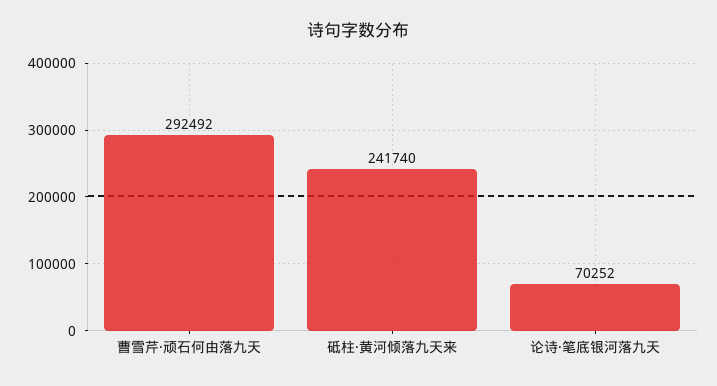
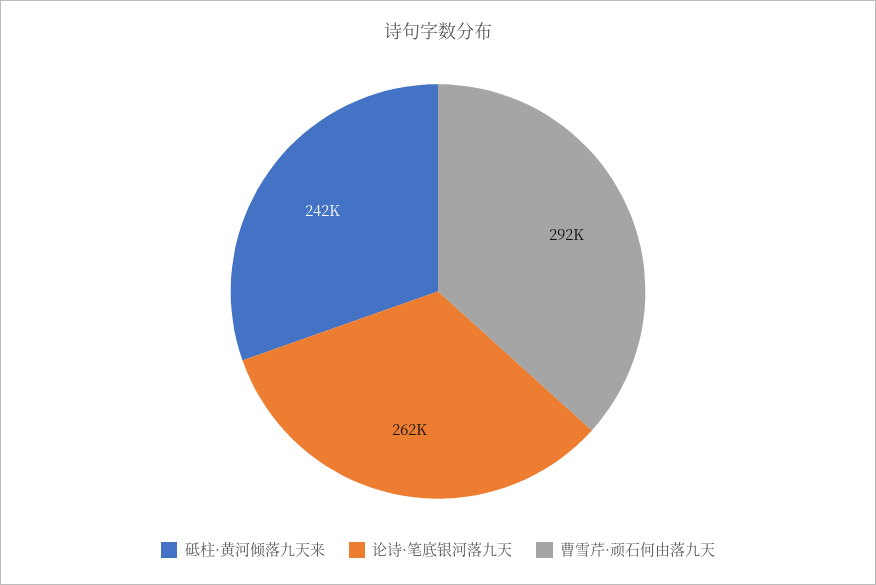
论诗·笔底银河落九天: 70252 -> 262000

